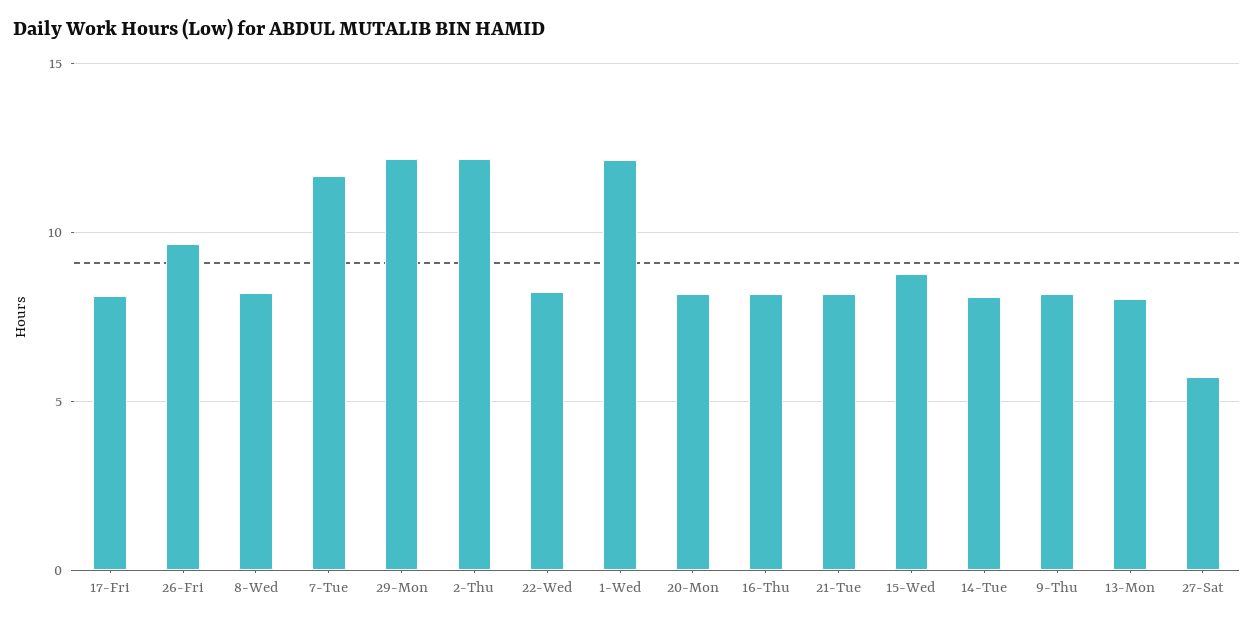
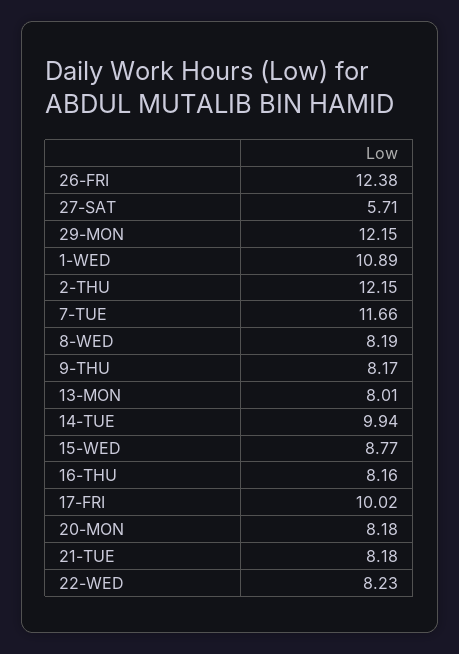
17-Fri: 8 -> 10.02
26-Fri: 9.5 -> 12.38
1-Wed: 12 -> 10.89
14-Tue: 8 -> 9.94

